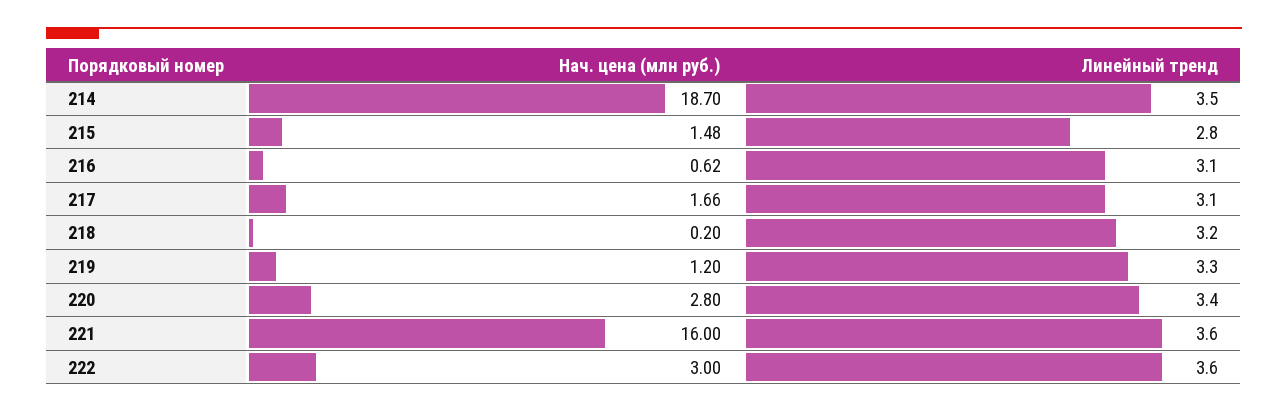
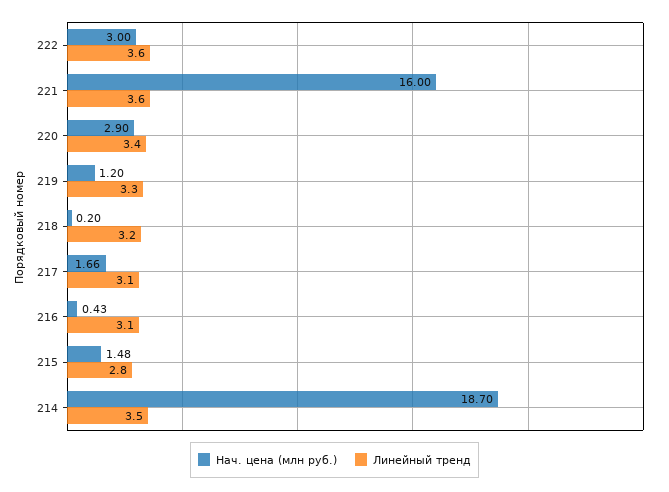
Нач. цена (млн руб.), 216: 0.62 -> 0.43
Нач. цена (млн руб.), 220: 2.8 -> 2.9

